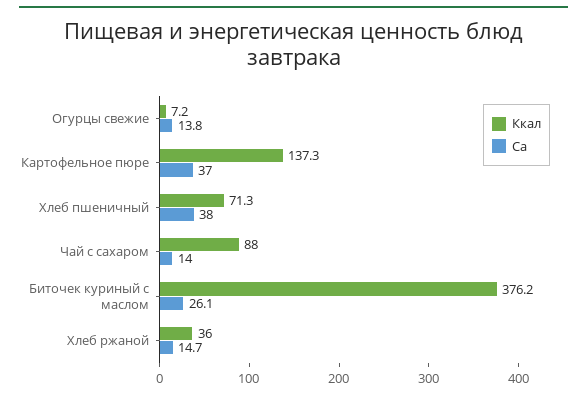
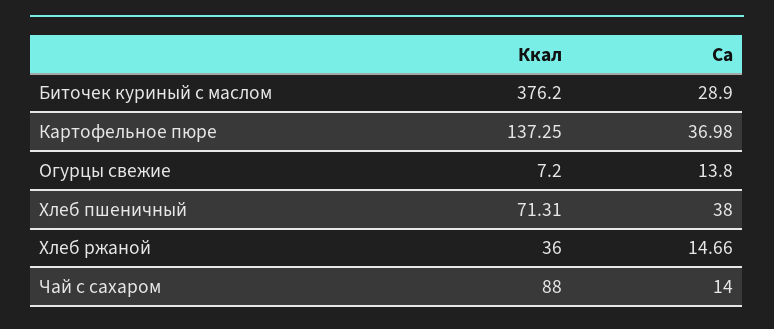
Ca, Биточек куриный с маслом: 26.1 -> 28.9

